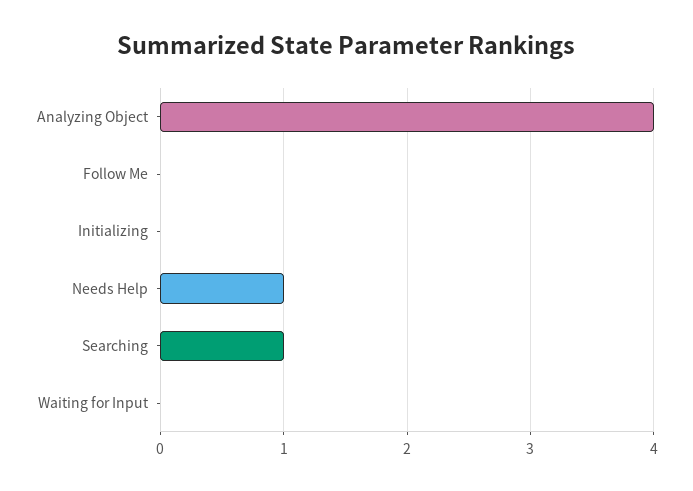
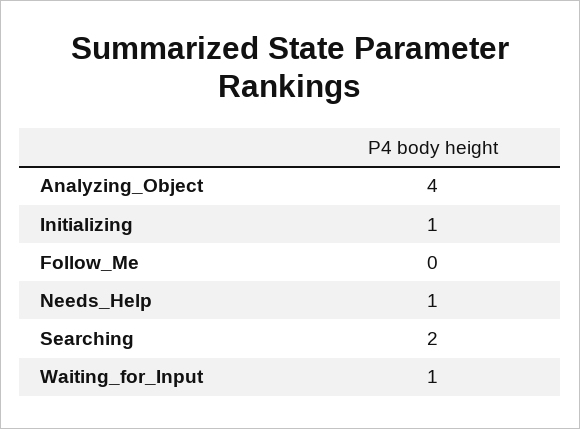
Initializing: 0 -> 1
Searching: 1 -> 2
Waiting for Input: 0 -> 1

